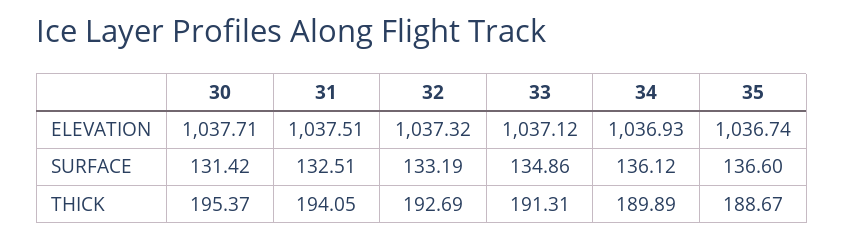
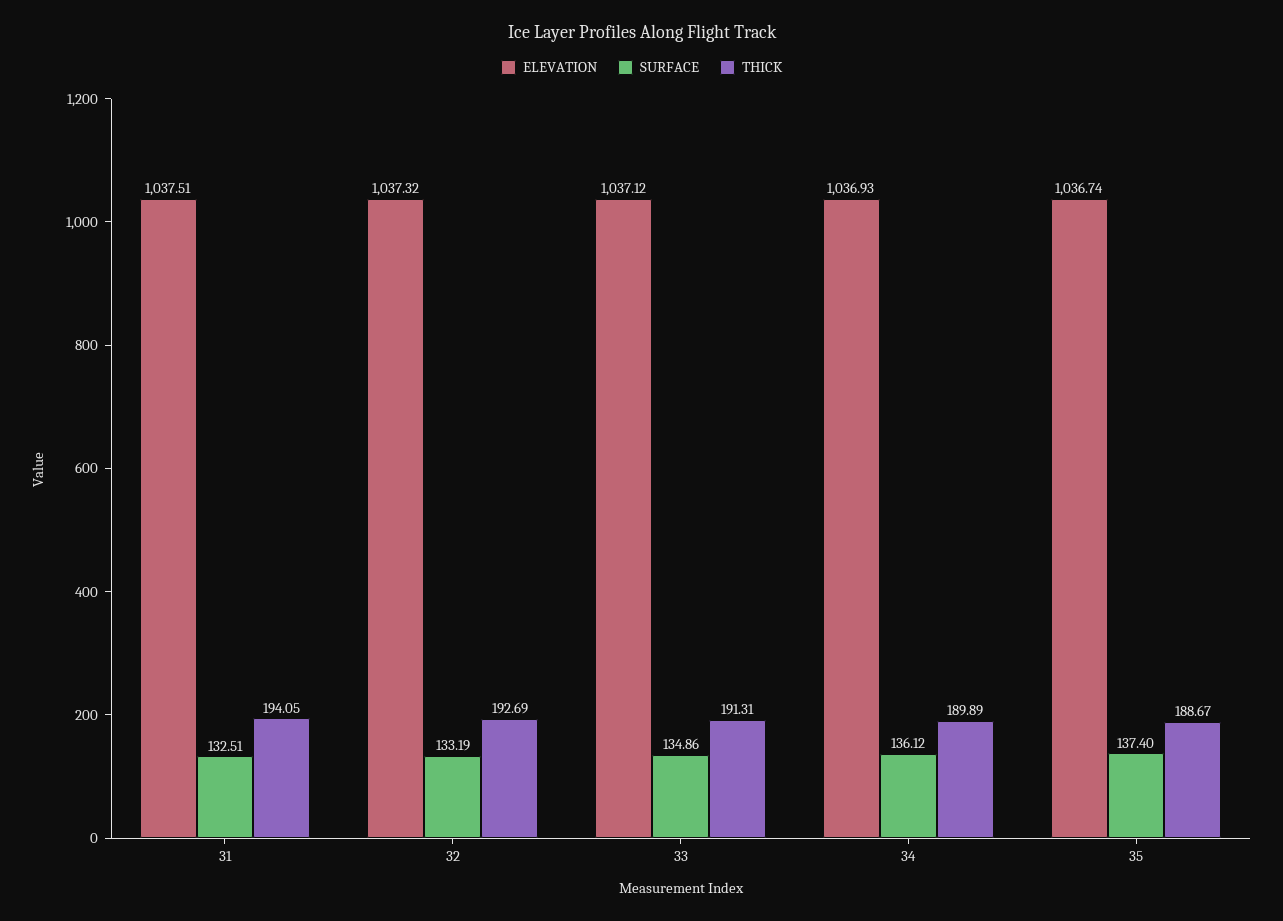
ELEVATION, 30: 1037.71 -> none
SURFACE, 30: 131.42 -> none
SURFACE, 35: 136.6 -> 137.4
THICK, 30: 195.37 -> none

